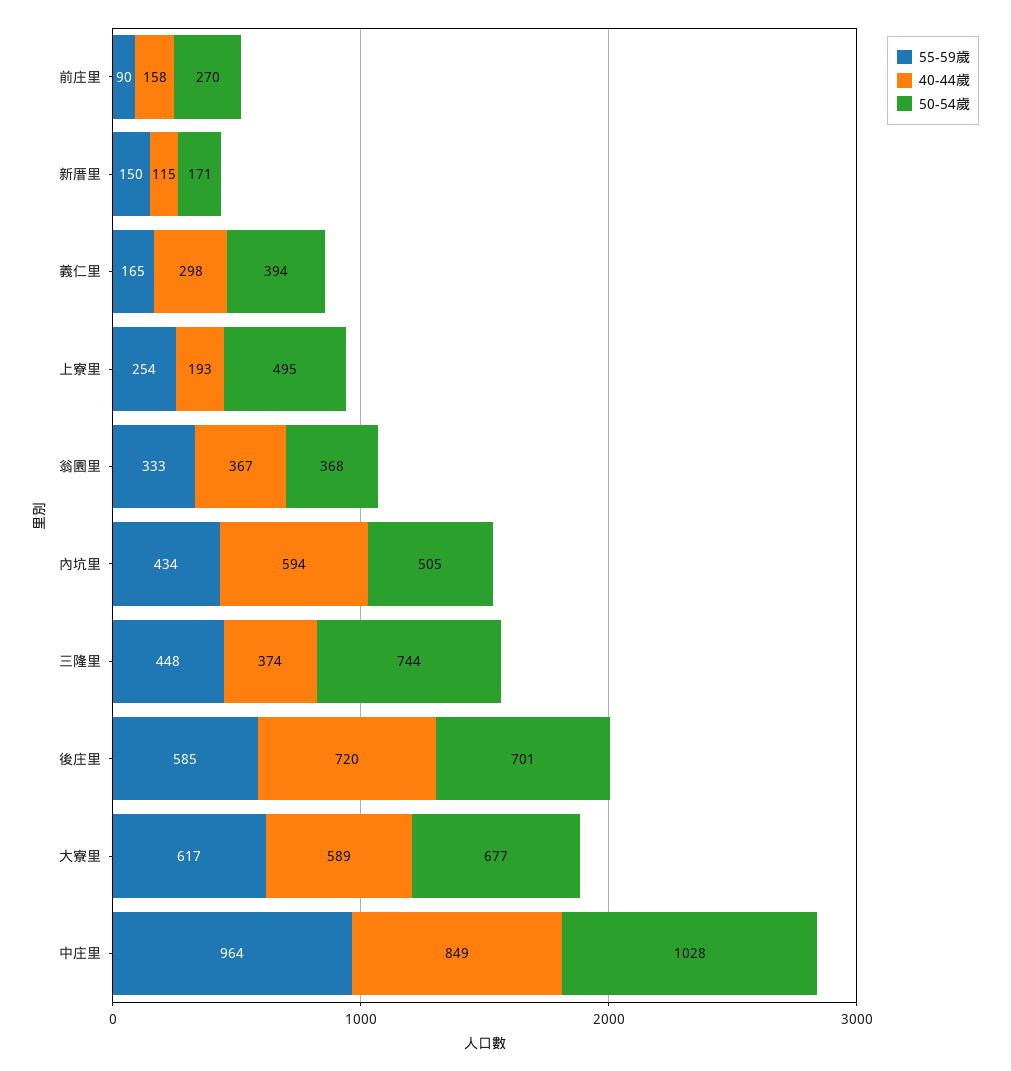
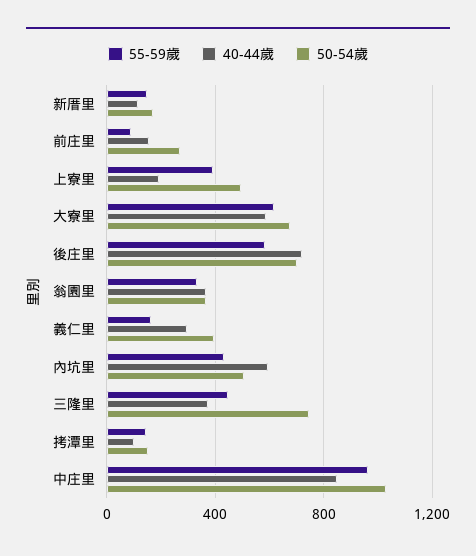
55-59歲, 上寮里: 254 -> 400
55-59歲, 拷潭里: none -> 150
40-44歲, 拷潭里: none -> 100
50-54歲, 拷潭里: none -> 150

